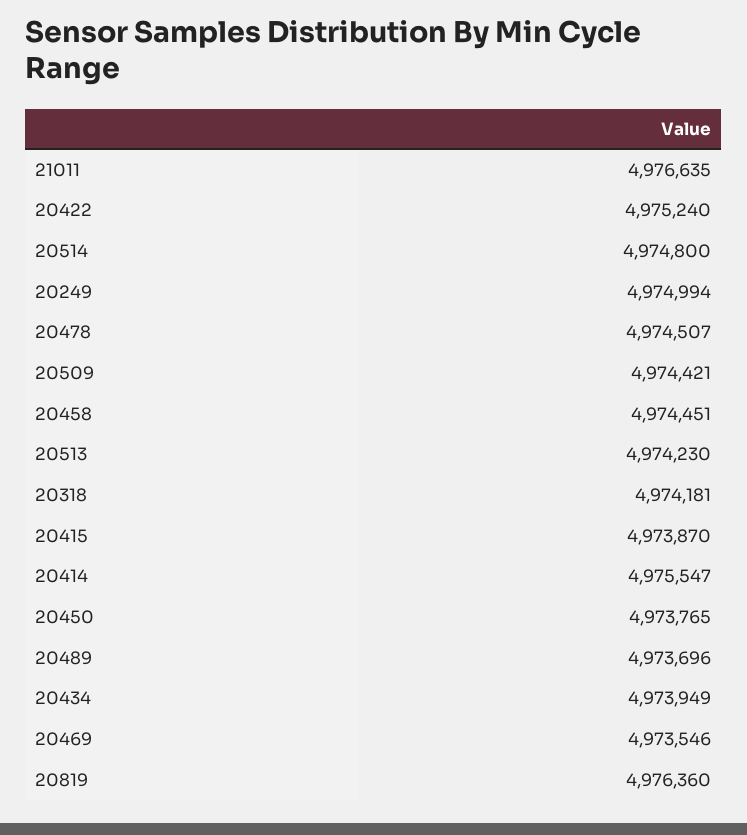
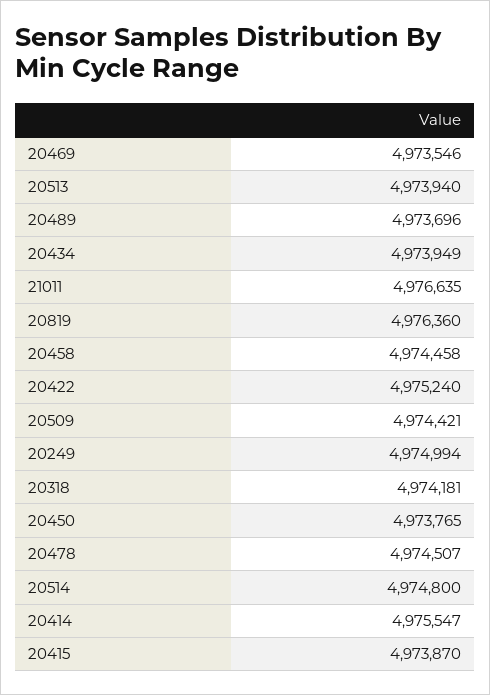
20458: 4974451 -> 4974458
20513: 4974230 -> 4973940

